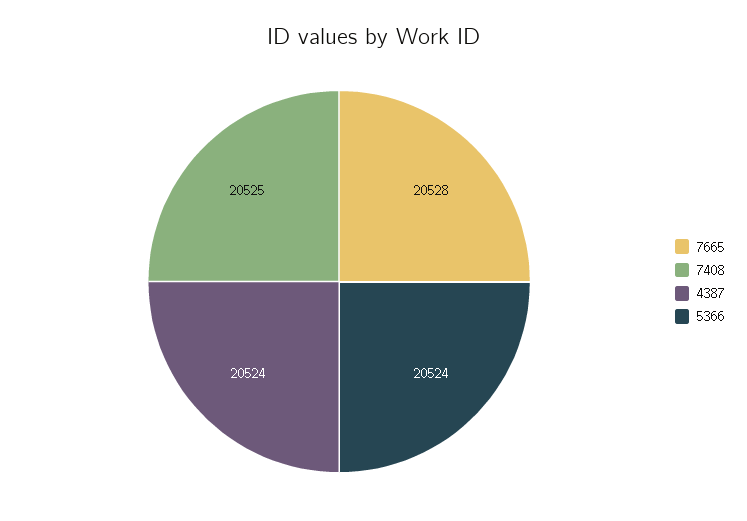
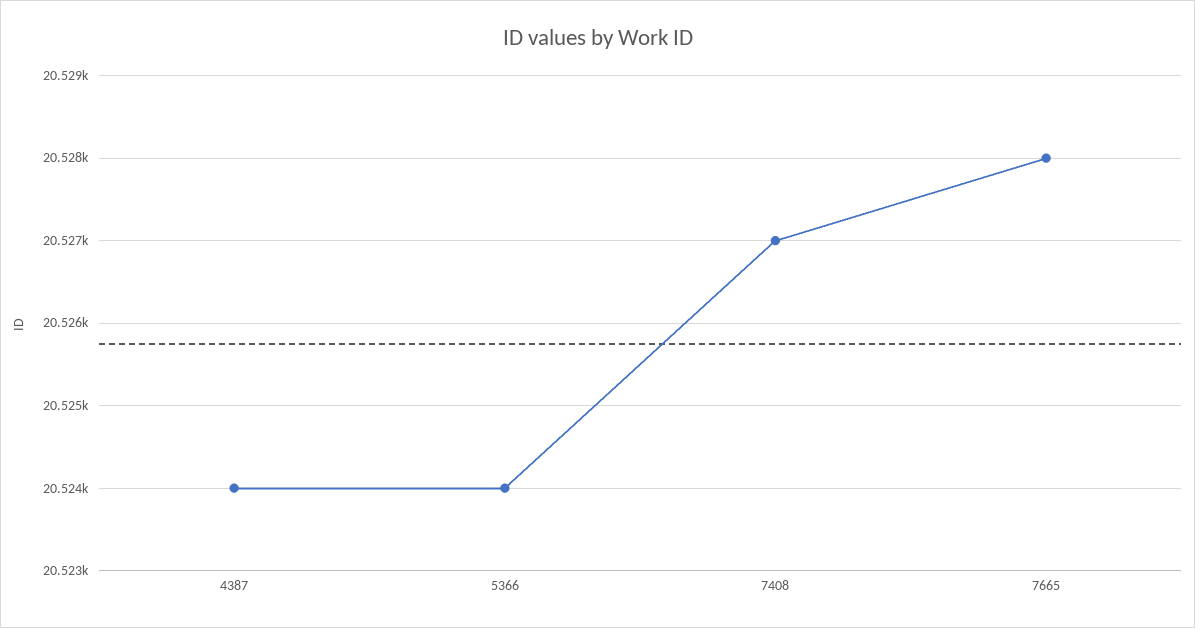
7408: 20525 -> 20527

